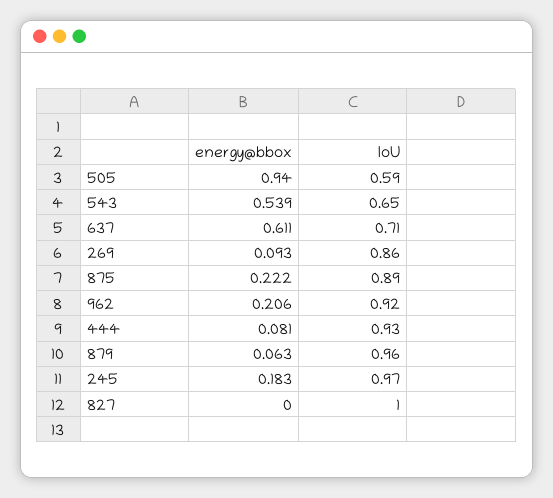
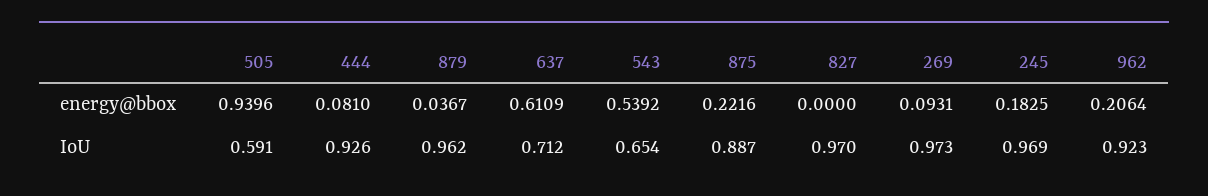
IoU, 269: 0.86 -> 0.973
energy@bbox, 879: 0.063 -> 0.0367
IoU, 827: 1 -> 0.97

